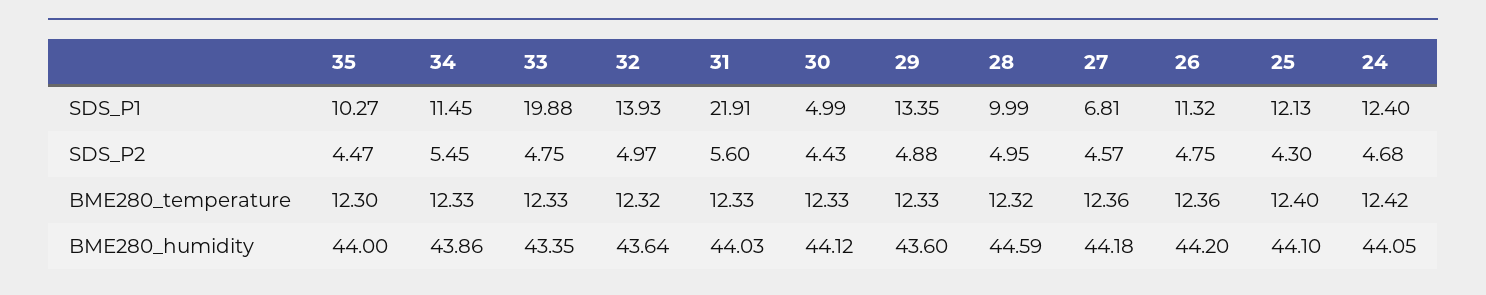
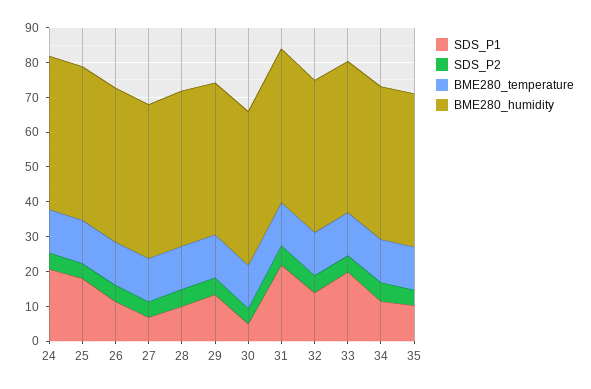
SDS_P1, 25: 12.13 -> 17.5
SDS_P1, 24: 12.4 -> 20

